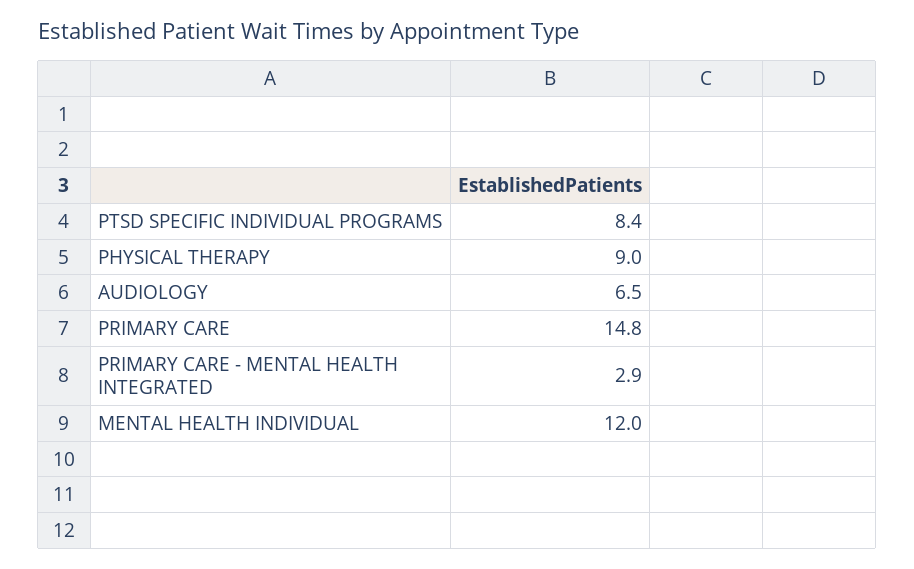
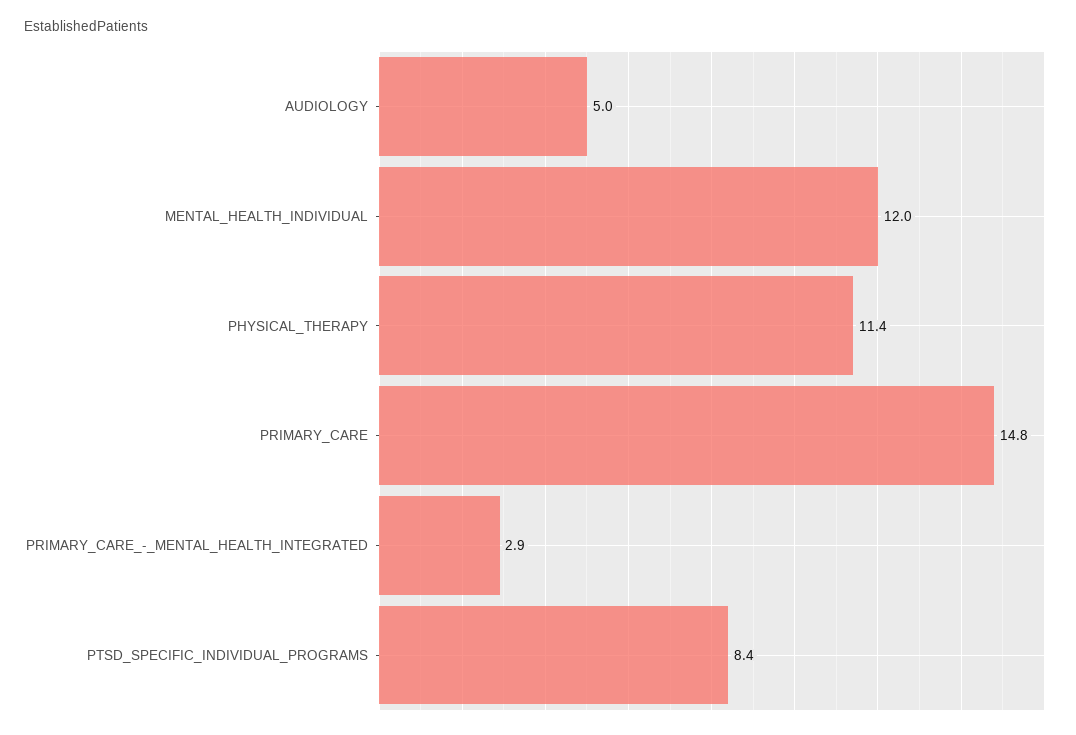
PHYSICAL THERAPY: 9 -> 11.4
AUDIOLOGY: 6.5 -> 5

